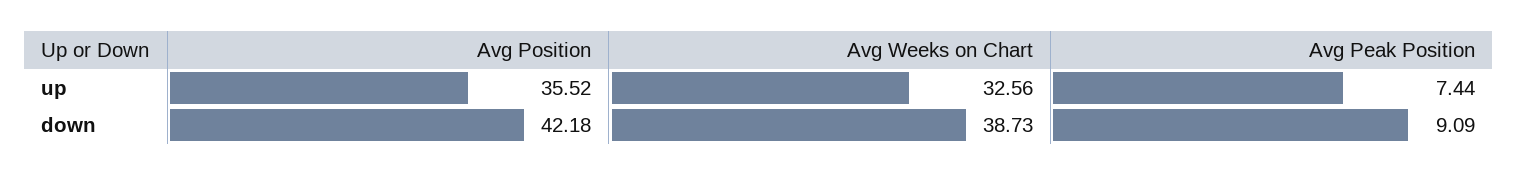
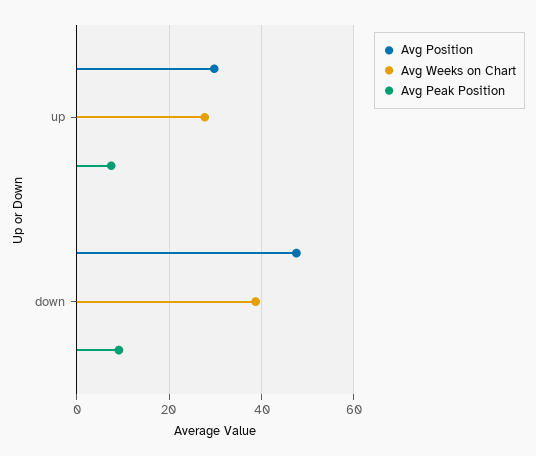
Avg Position, up: 35.52 -> 30
Avg Weeks on Chart, up: 32.56 -> 28
Avg Position, down: 42.18 -> 48

